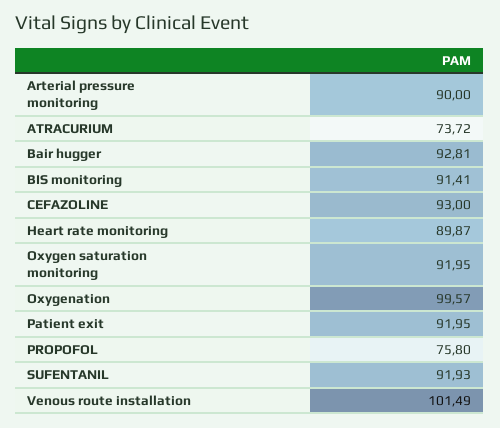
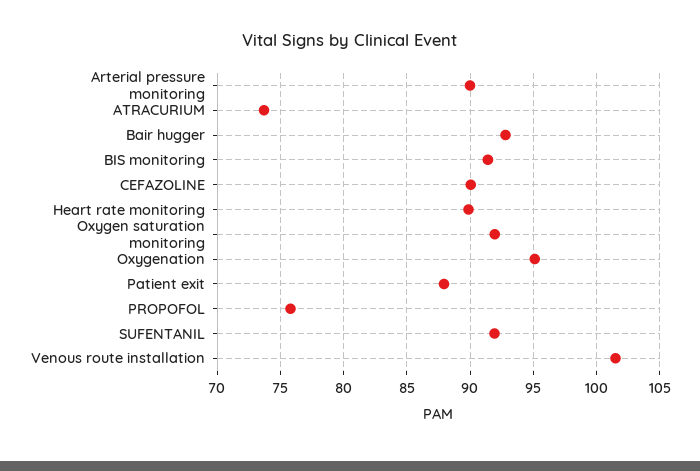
CEFAZOLINE: 93 -> 90
Oxygenation: 99.57 -> 95
Patient exit: 91.95 -> 88

